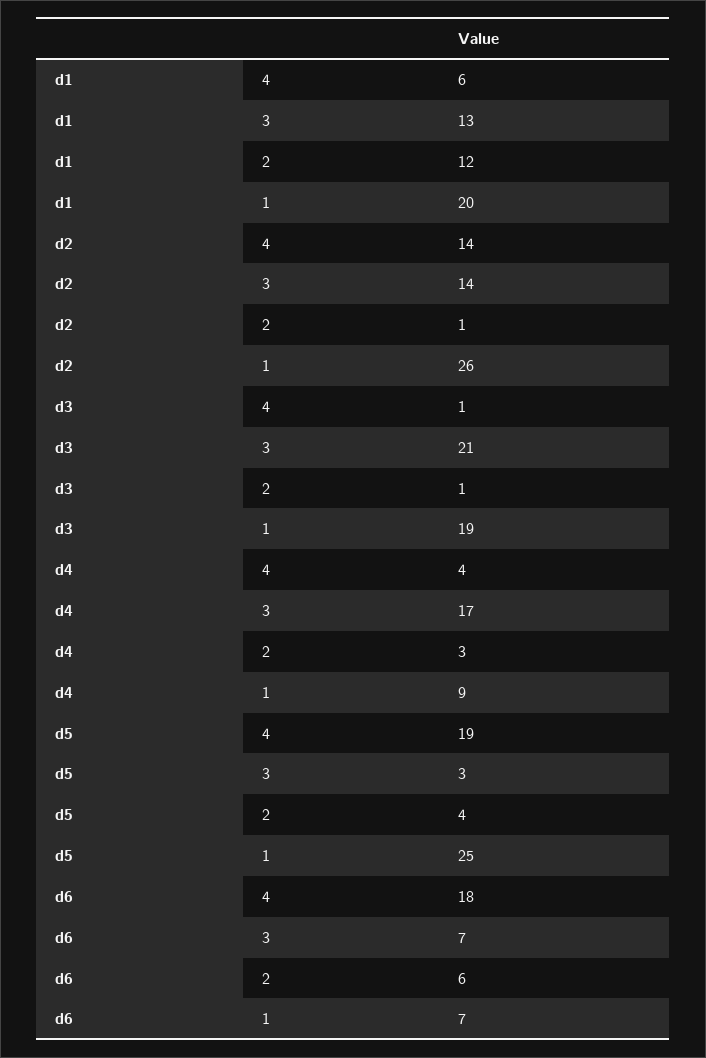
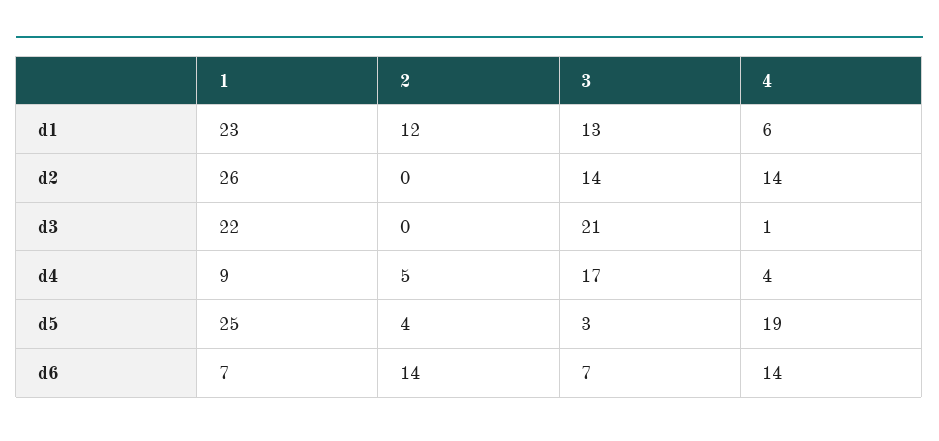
d1, 1: 20 -> 23
d2, 2: 1 -> 0
d3, 2: 1 -> 0
d3, 1: 19 -> 22
d4, 2: 3 -> 5
d6, 4: 18 -> 14
d6, 2: 6 -> 14

